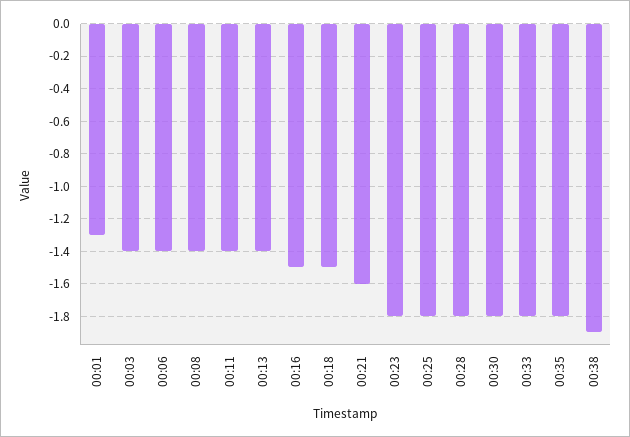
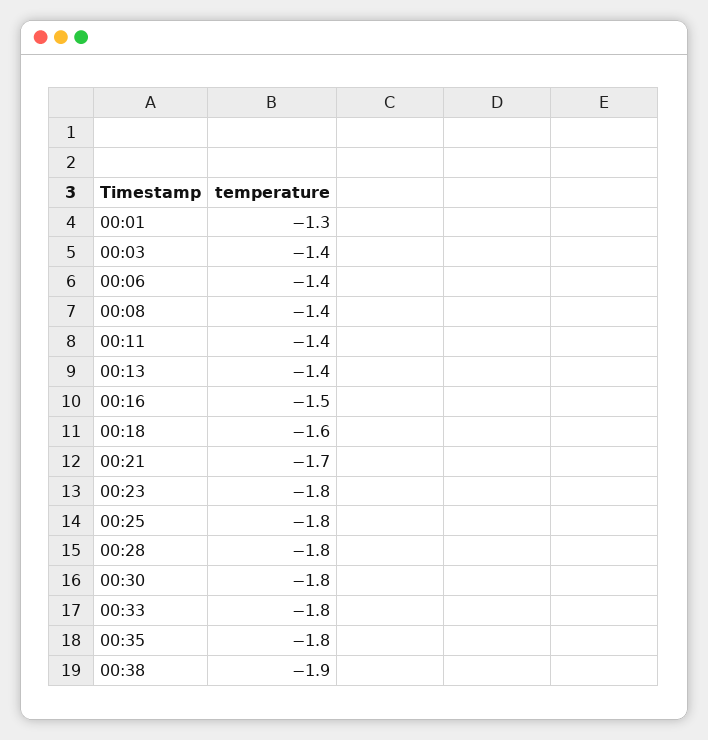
00:18: -1.5 -> -1.6
00:21: -1.6 -> -1.7

